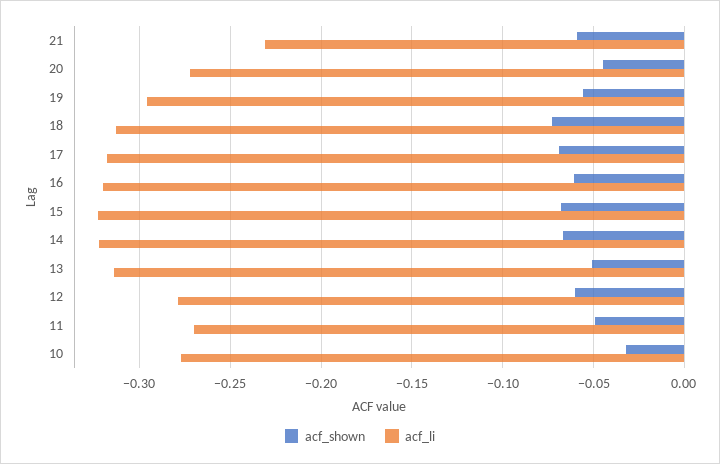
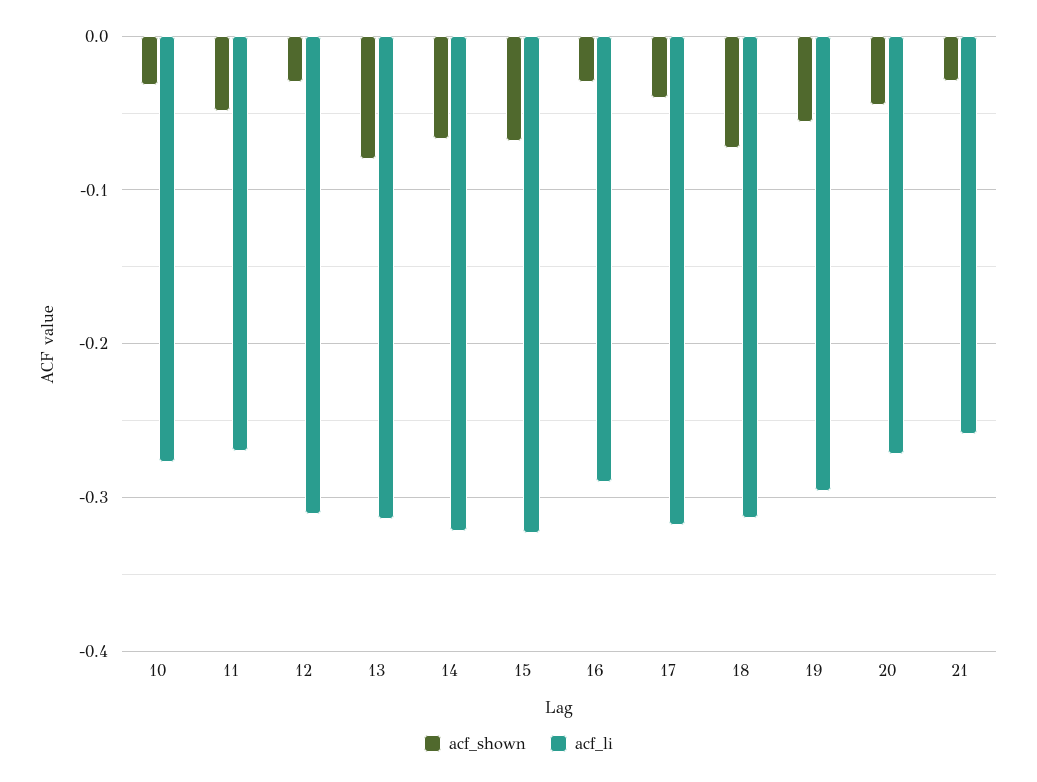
acf_shown, 21: -0.06 -> -0.03
acf_li, 21: -0.23 -> -0.26
acf_shown, 17: -0.07 -> -0.04
acf_shown, 16: -0.06 -> -0.03
acf_li, 16: -0.32 -> -0.29
acf_shown, 13: -0.05 -> -0.08
acf_shown, 12: -0.06 -> -0.03
acf_li, 12: -0.28 -> -0.31

